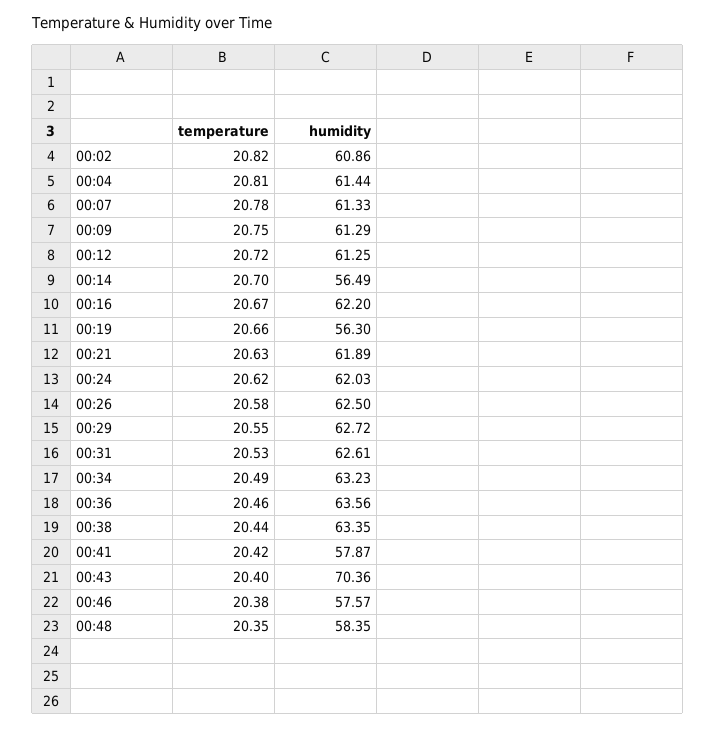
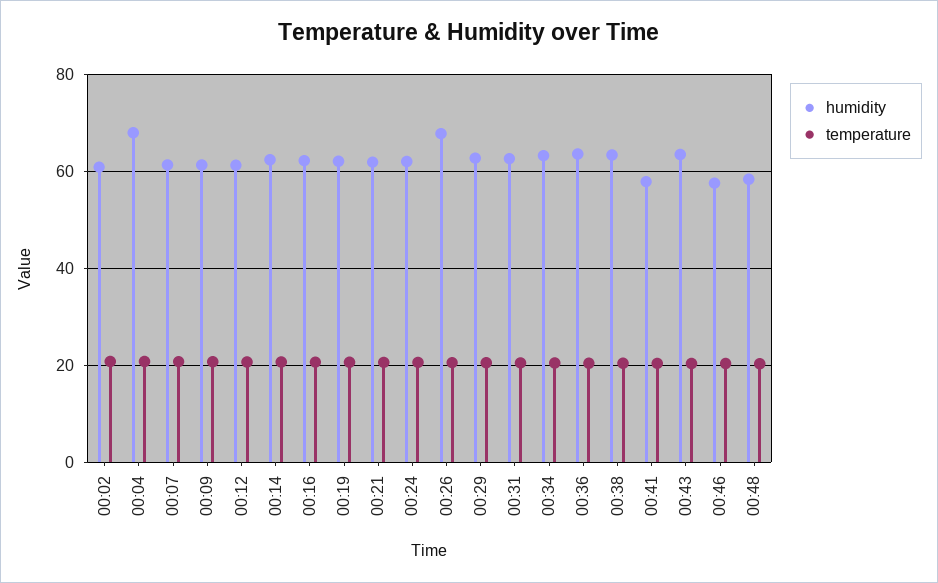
humidity, 00:04: 61.44 -> 68
humidity, 00:14: 56.49 -> 62
humidity, 00:19: 56.3 -> 62
humidity, 00:26: 62.5 -> 68
humidity, 00:43: 70.36 -> 64

